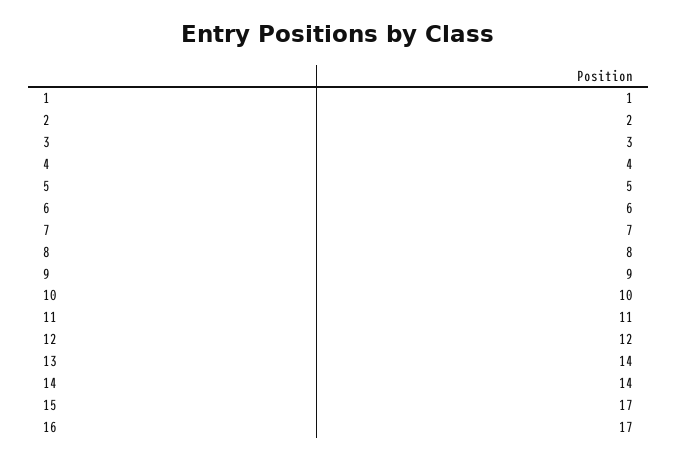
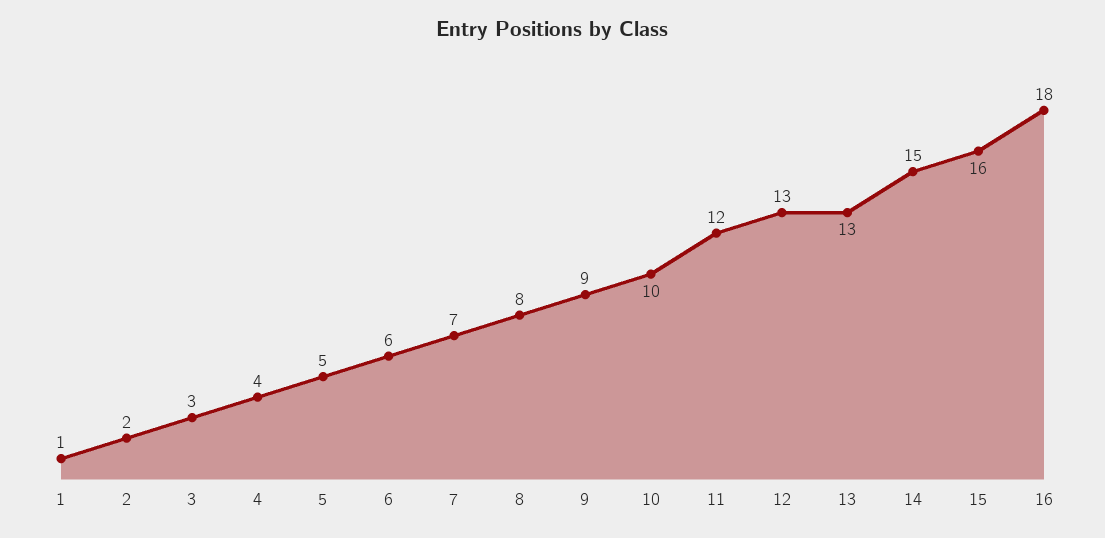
11: 11 -> 12
12: 12 -> 13
13: 14 -> 13
14: 14 -> 15
15: 17 -> 16
16: 17 -> 18

